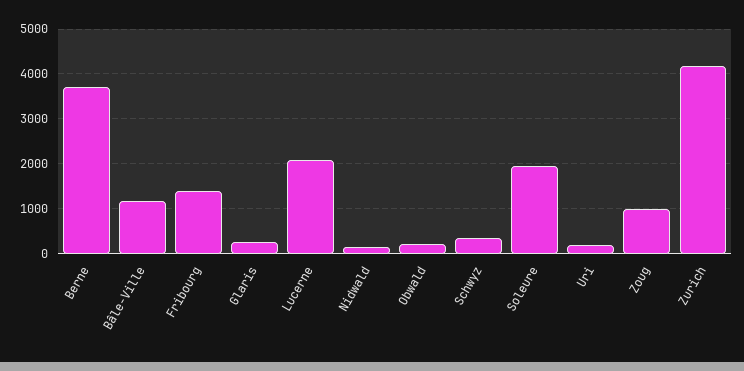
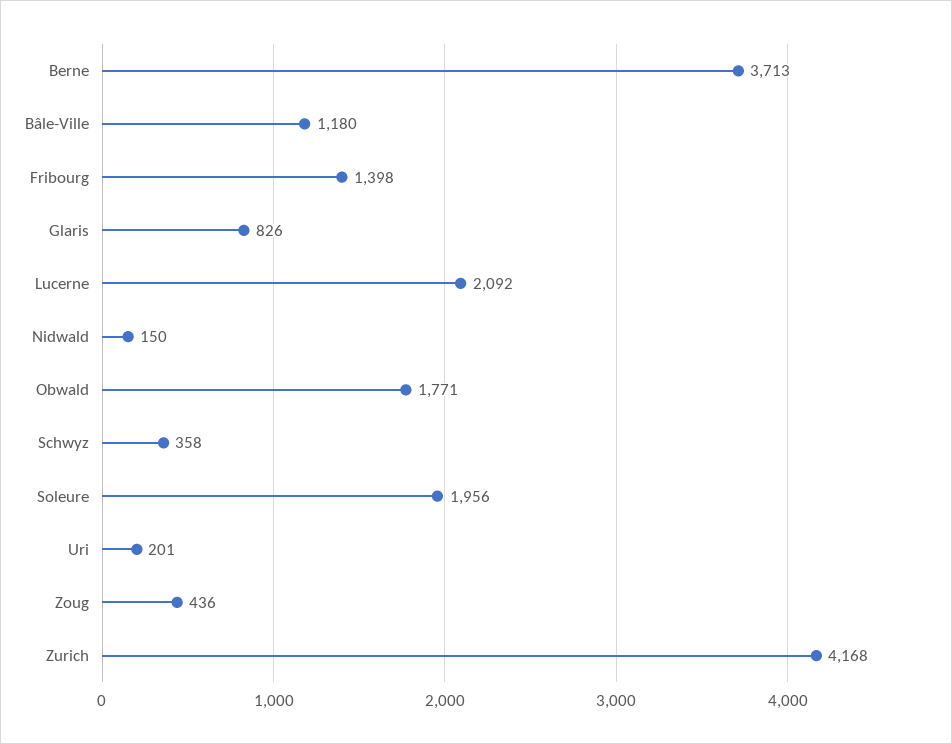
Glaris: 200 -> 826
Obwald: 200 -> 1771
Zoug: 1000 -> 436

